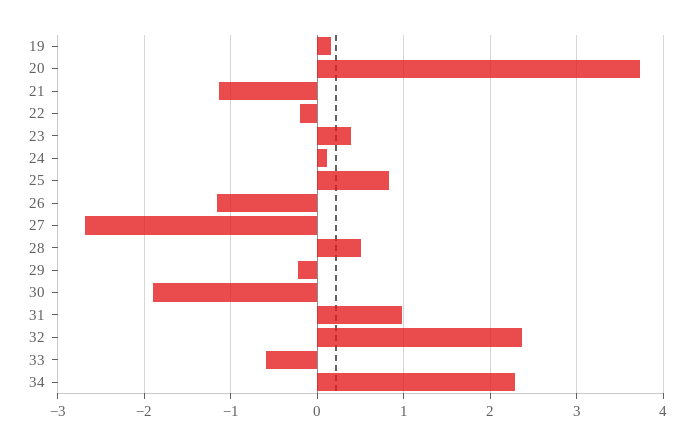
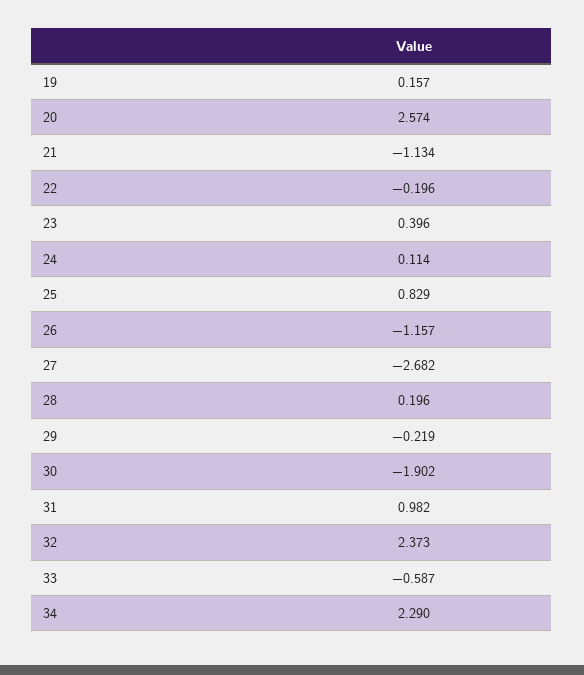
20: 3.7 -> 2.574
28: 0.5 -> 0.196

